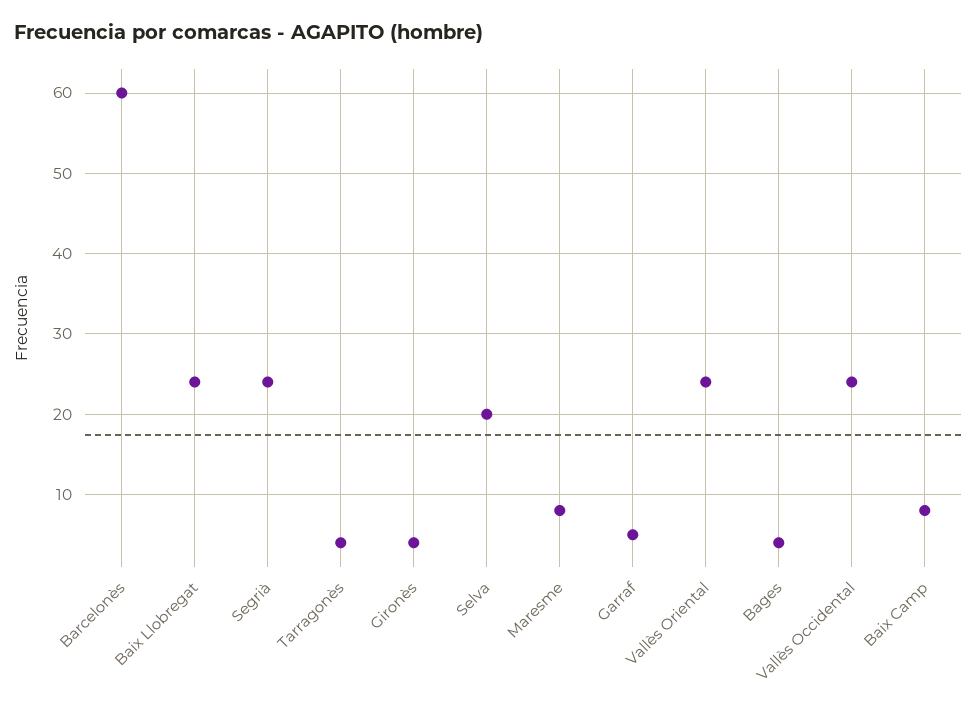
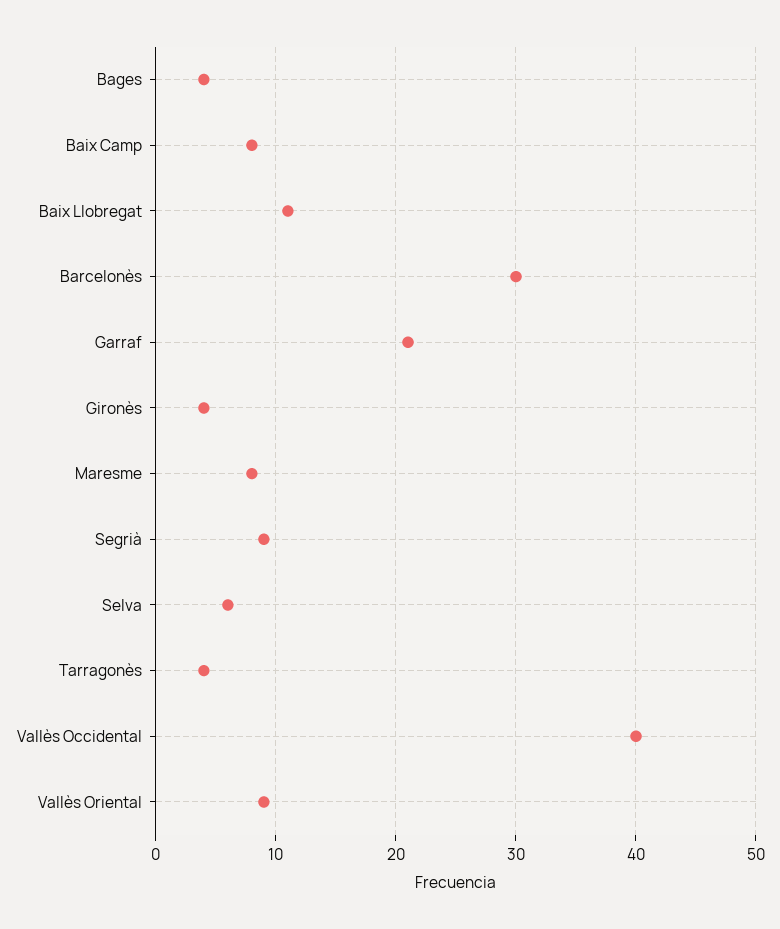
Barcelonès: 60 -> 30
Baix Llobregat: 24 -> 11
Segrià: 24 -> 9
Selva: 20 -> 6
Garraf: 5 -> 21
Vallès Oriental: 24 -> 9
Vallès Occidental: 24 -> 40

